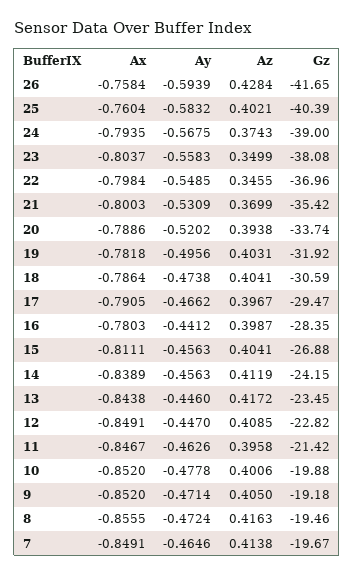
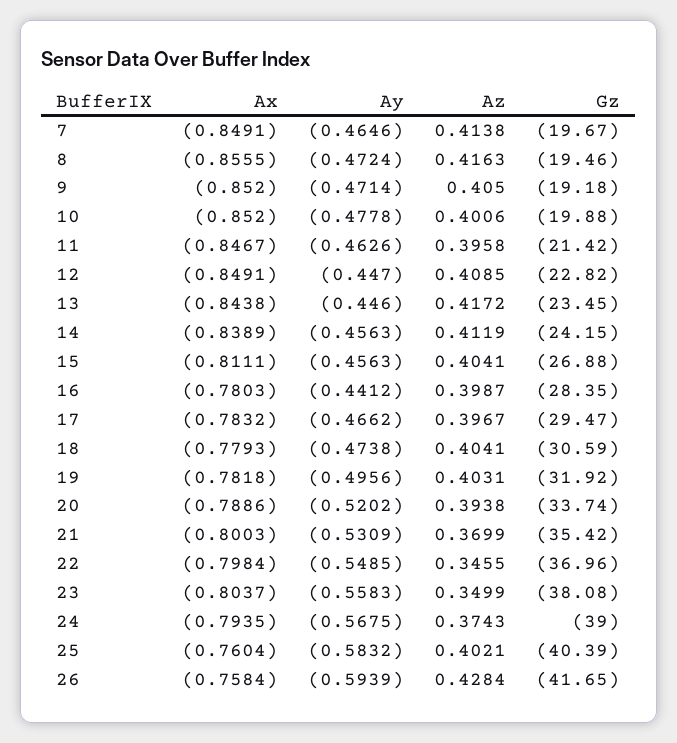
Ax, 18: -0.7864 -> -0.7793
Ax, 17: -0.7905 -> -0.7832

